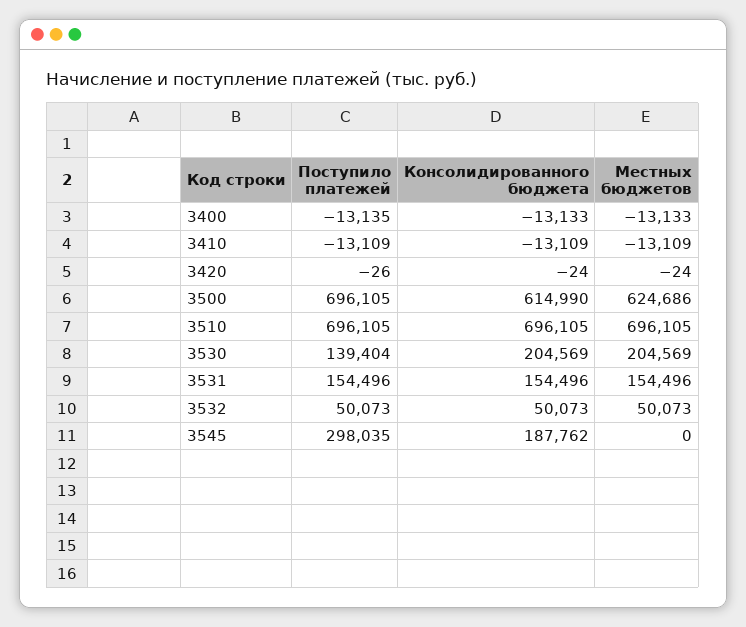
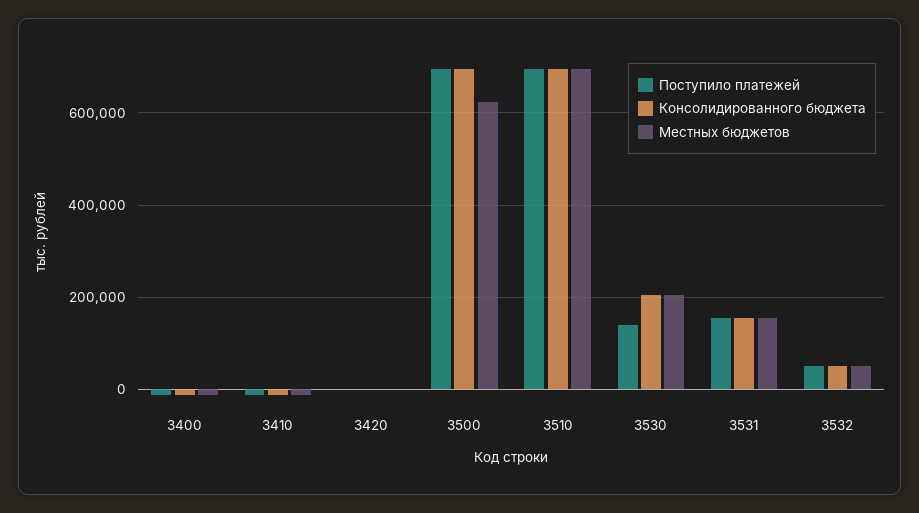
Консолидированного бюджета, 3500: 614990 -> 700000
Поступило платежей, 3545: 298035 -> none
Консолидированного бюджета, 3545: 187762 -> none
Местных бюджетов, 3545: 0 -> none

